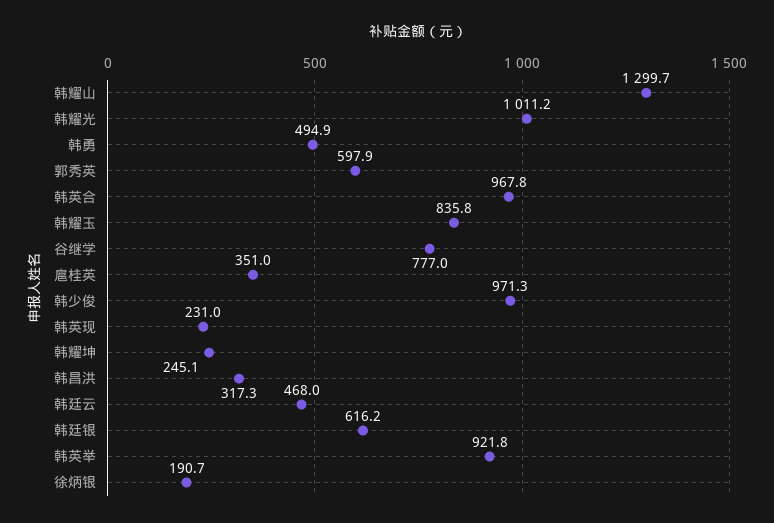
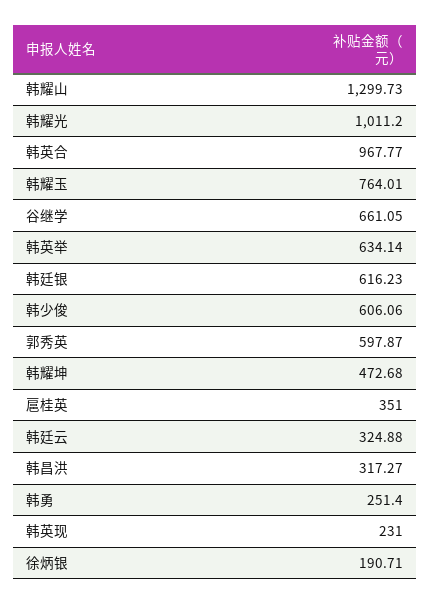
韩勇: 494.9 -> 251.4
韩耀玉: 835.8 -> 764.01
谷继学: 777 -> 661.05
韩少俊: 971.3 -> 606.06
韩耀坤: 245.1 -> 472.68
韩廷云: 468 -> 324.88
韩英举: 921.8 -> 634.14

